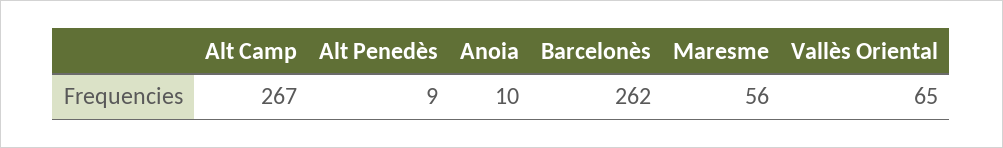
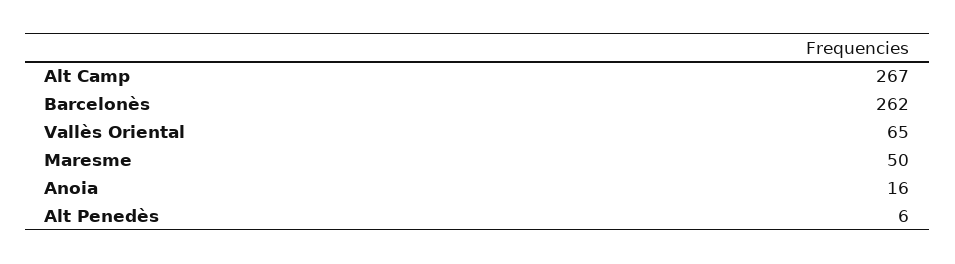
Alt Penedès: 9 -> 6
Anoia: 10 -> 16
Maresme: 56 -> 50

